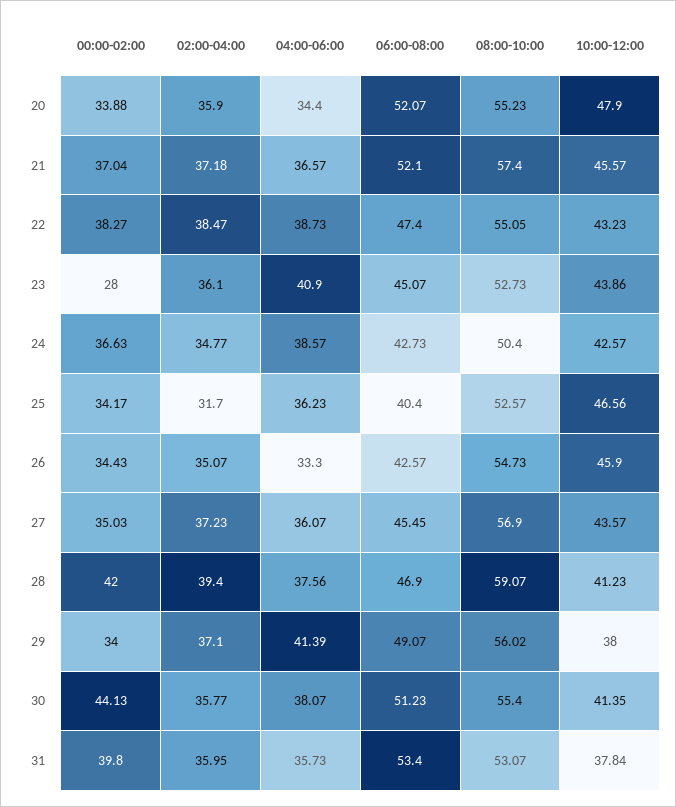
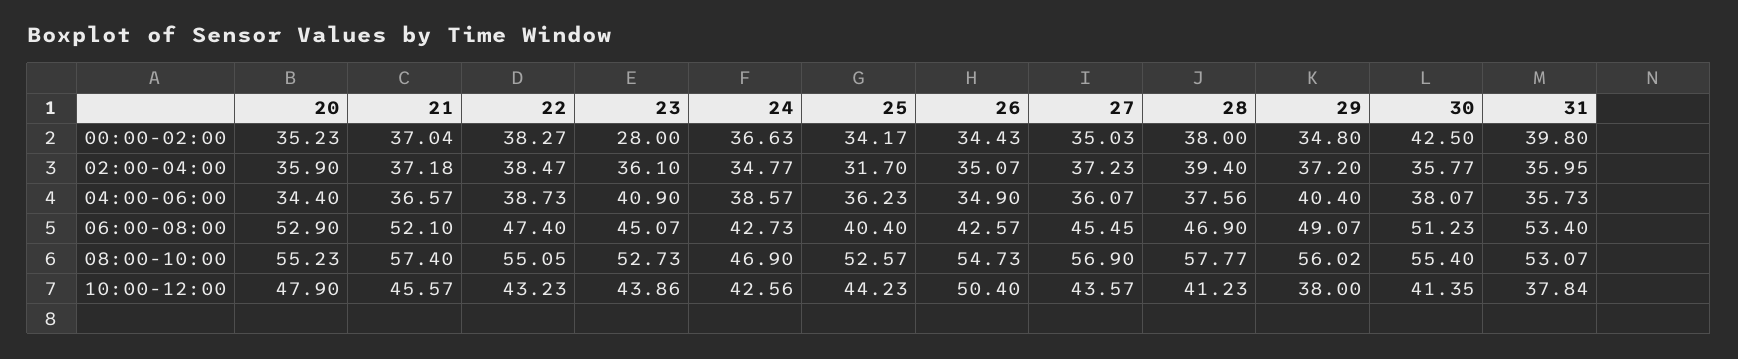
00:00-02:00, 20: 33.88 -> 35.23
06:00-08:00, 20: 52.07 -> 52.9
08:00-10:00, 24: 50.4 -> 46.9
10:00-12:00, 24: 42.57 -> 42.56
10:00-12:00, 25: 46.56 -> 44.23
04:00-06:00, 26: 33.3 -> 34.9
10:00-12:00, 26: 45.9 -> 50.4
00:00-02:00, 28: 42 -> 38
08:00-10:00, 28: 59.07 -> 57.77
00:00-02:00, 29: 34 -> 34.8
02:00-04:00, 29: 37.1 -> 37.2
04:00-06:00, 29: 41.39 -> 40.4
00:00-02:00, 30: 44.13 -> 42.5

